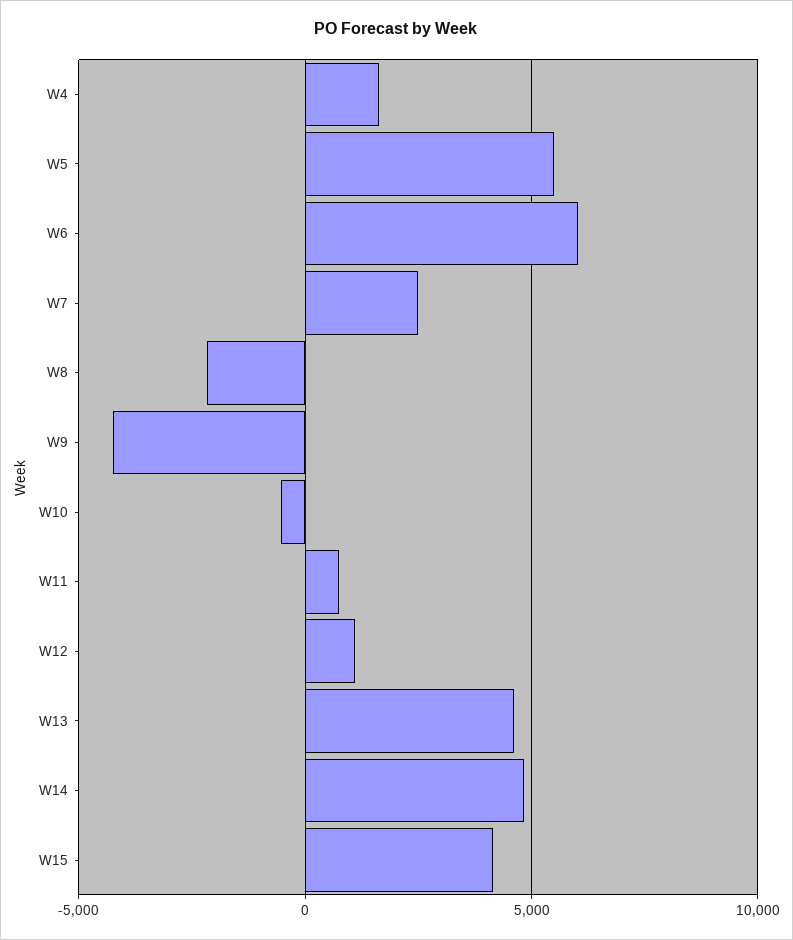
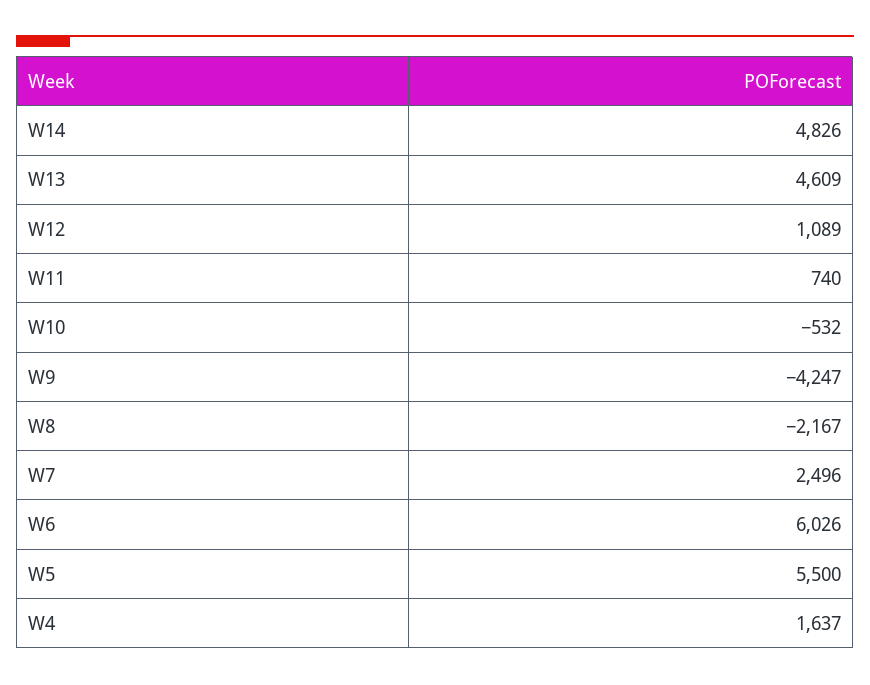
W15: 4000 -> none

